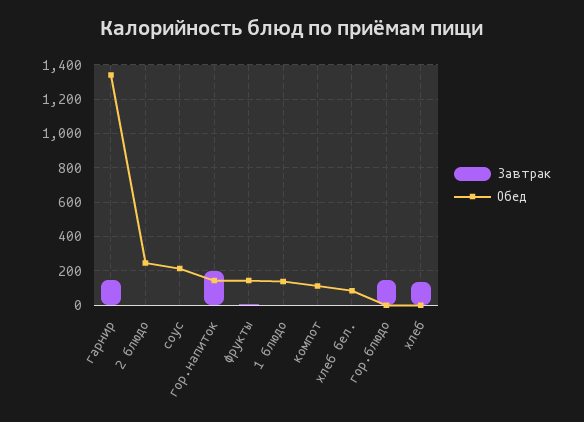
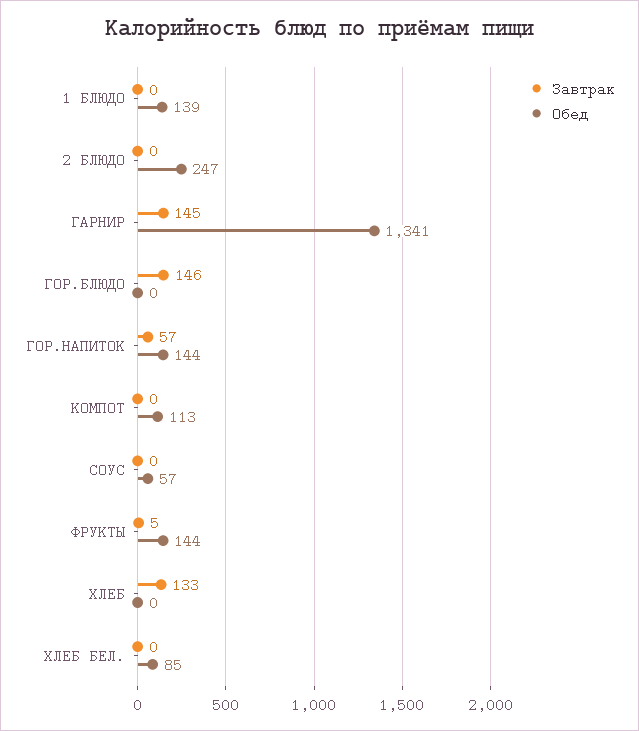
Обед, соус: 200 -> 57
Завтрак, гор.напиток: 200 -> 57

